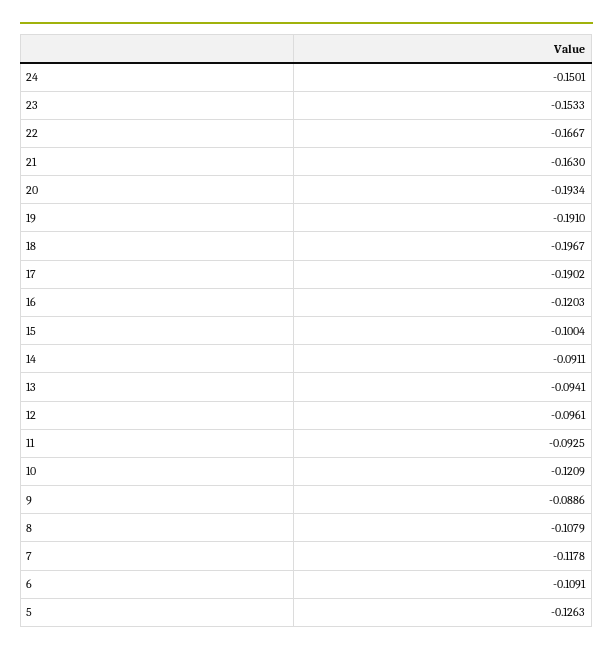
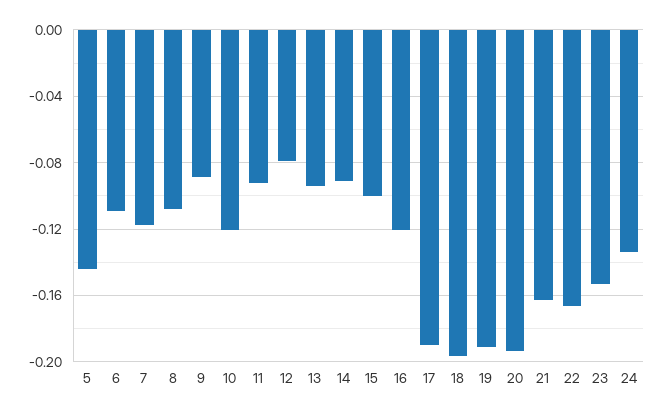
24: -0.1501 -> -0.135
12: -0.0961 -> -0.08
5: -0.1263 -> -0.145

